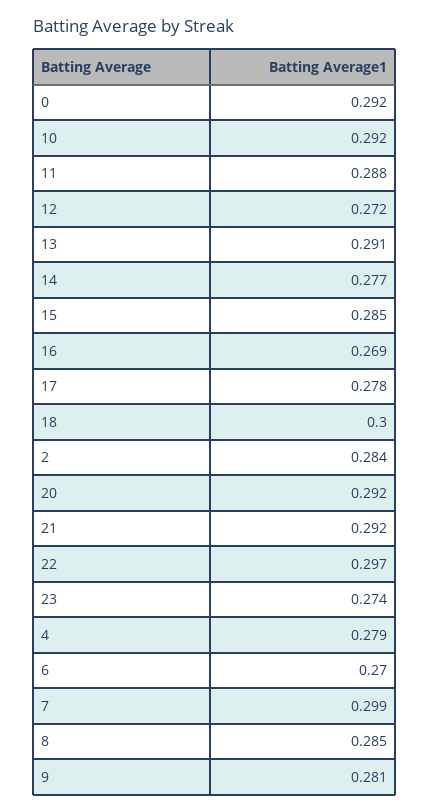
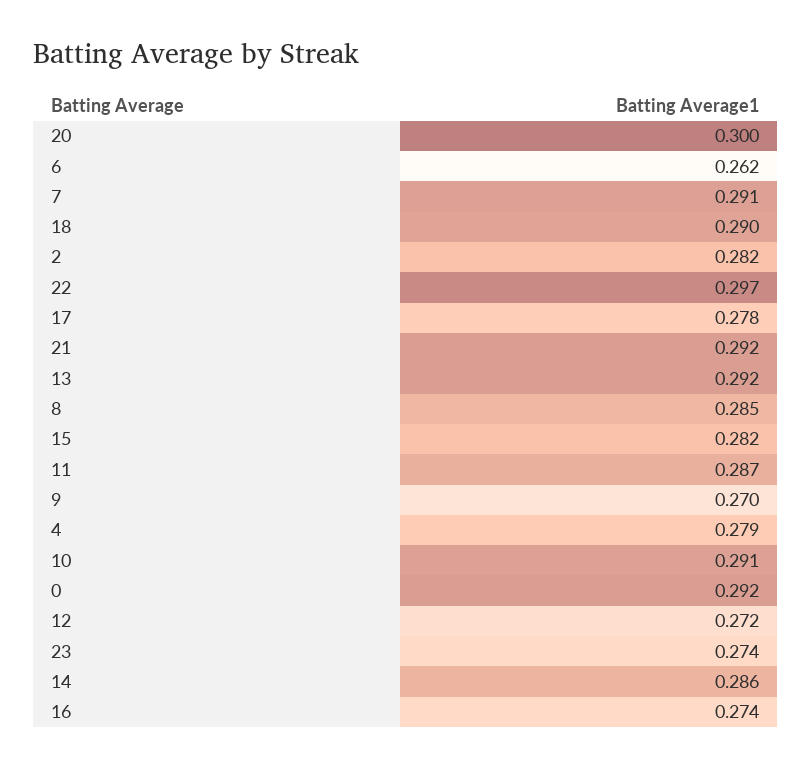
10: 0.292 -> 0.291
11: 0.288 -> 0.287
13: 0.291 -> 0.292
14: 0.277 -> 0.286
15: 0.285 -> 0.282
16: 0.269 -> 0.274
18: 0.3 -> 0.29
2: 0.284 -> 0.282
20: 0.292 -> 0.3
6: 0.27 -> 0.262
7: 0.299 -> 0.291
9: 0.281 -> 0.27

